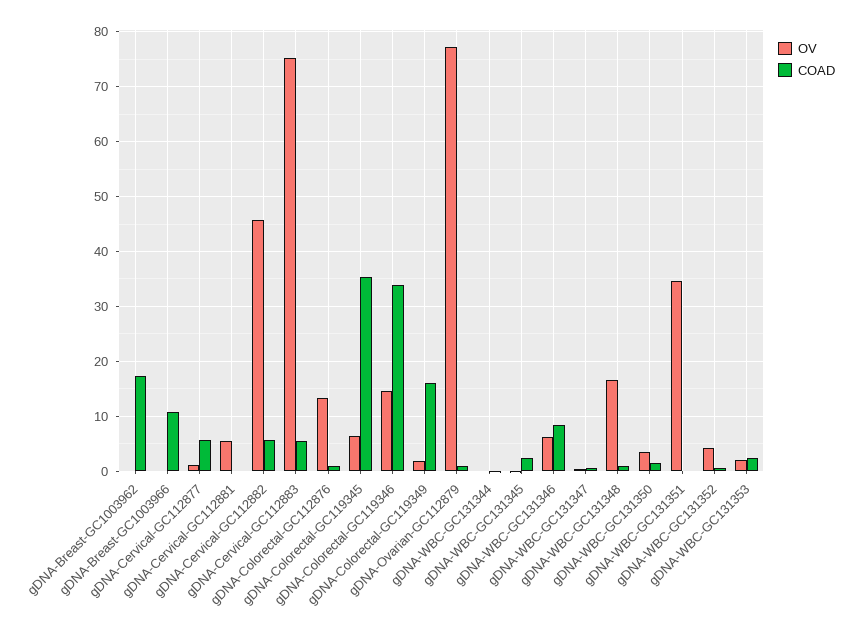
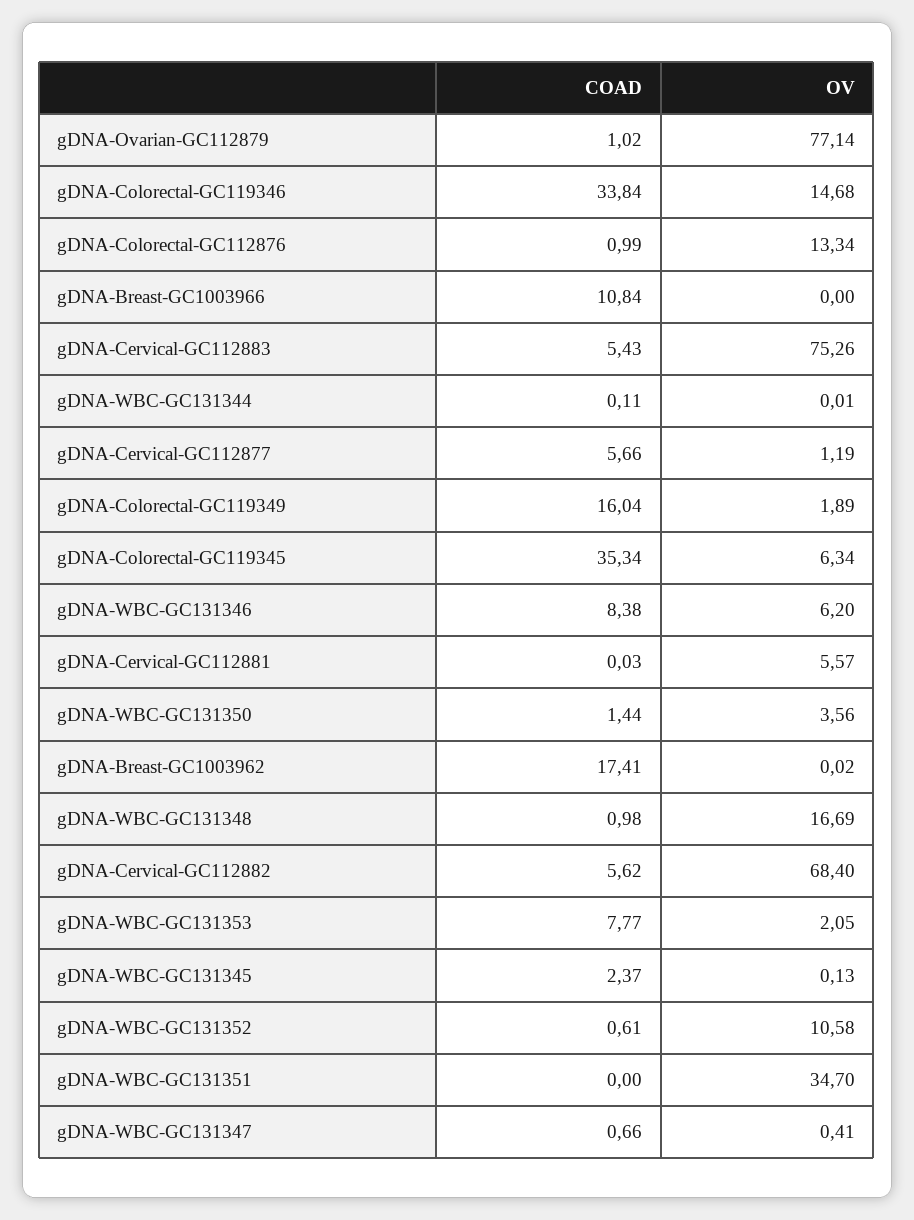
OV, gDNA-Cervical-GC112882: 46 -> 68.4
OV, gDNA-WBC-GC131352: 4 -> 10.58
COAD, gDNA-WBC-GC131353: 2 -> 7.77

